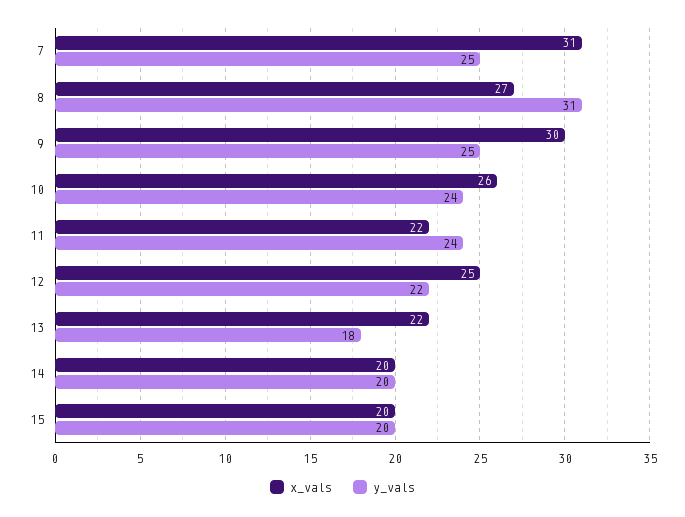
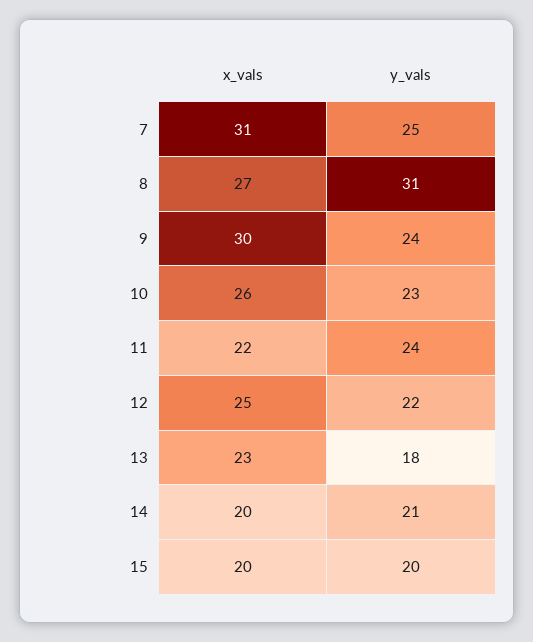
y_vals, 9: 25 -> 24
y_vals, 10: 24 -> 23
x_vals, 13: 22 -> 23
y_vals, 14: 20 -> 21

